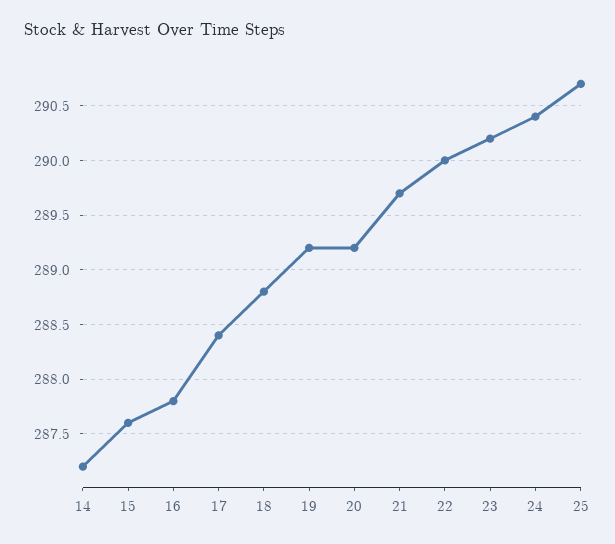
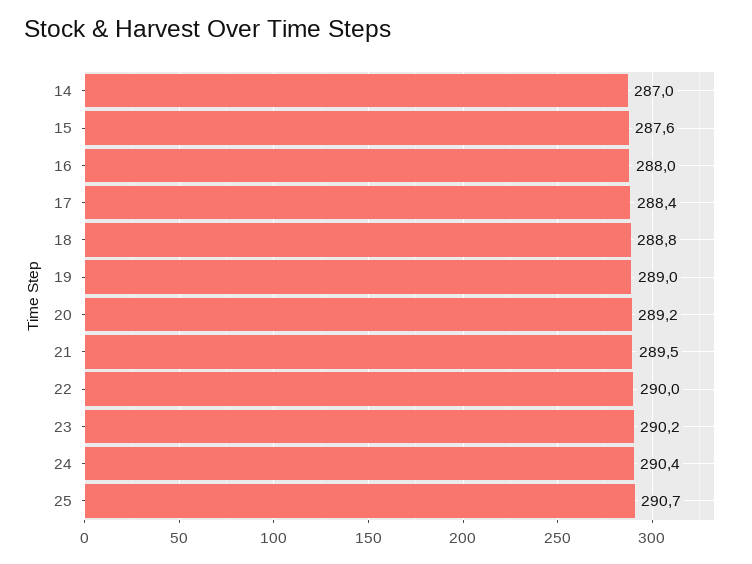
14: 287.2 -> 287
16: 287.8 -> 288
19: 289.2 -> 289
21: 289.7 -> 289.5

